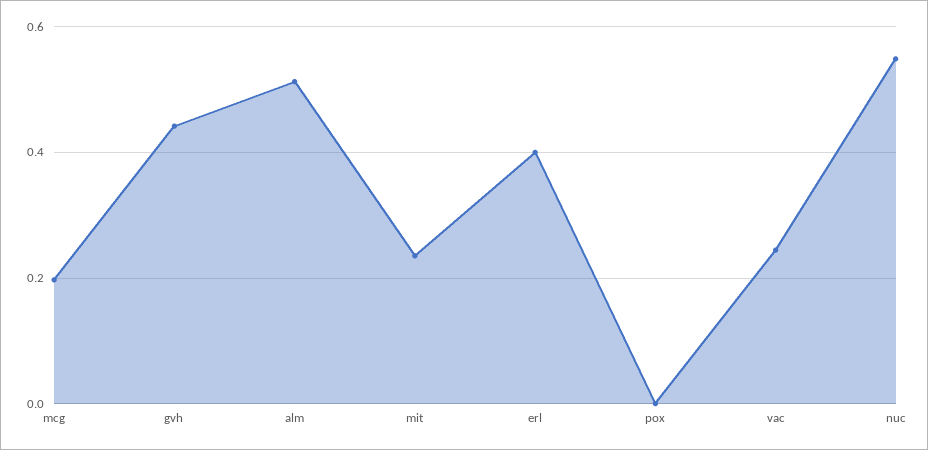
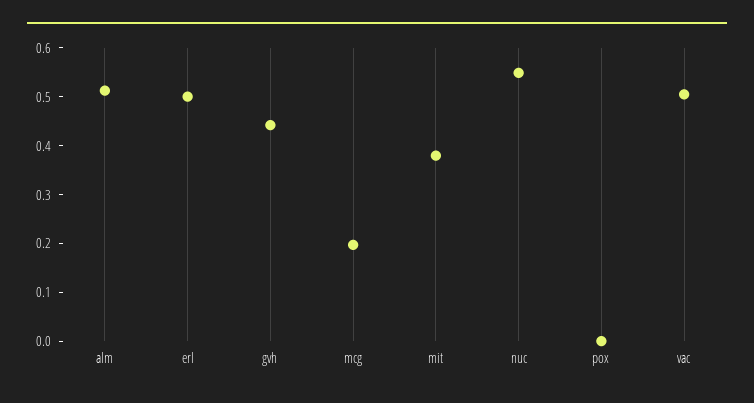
mit: 0.24 -> 0.38
erl: 0.4 -> 0.5
vac: 0.24 -> 0.5

